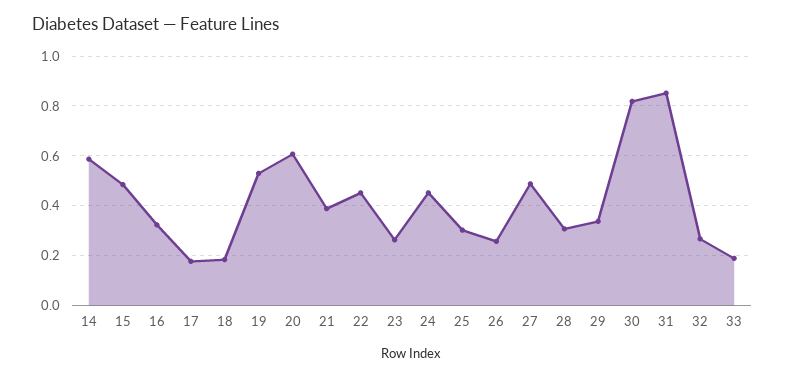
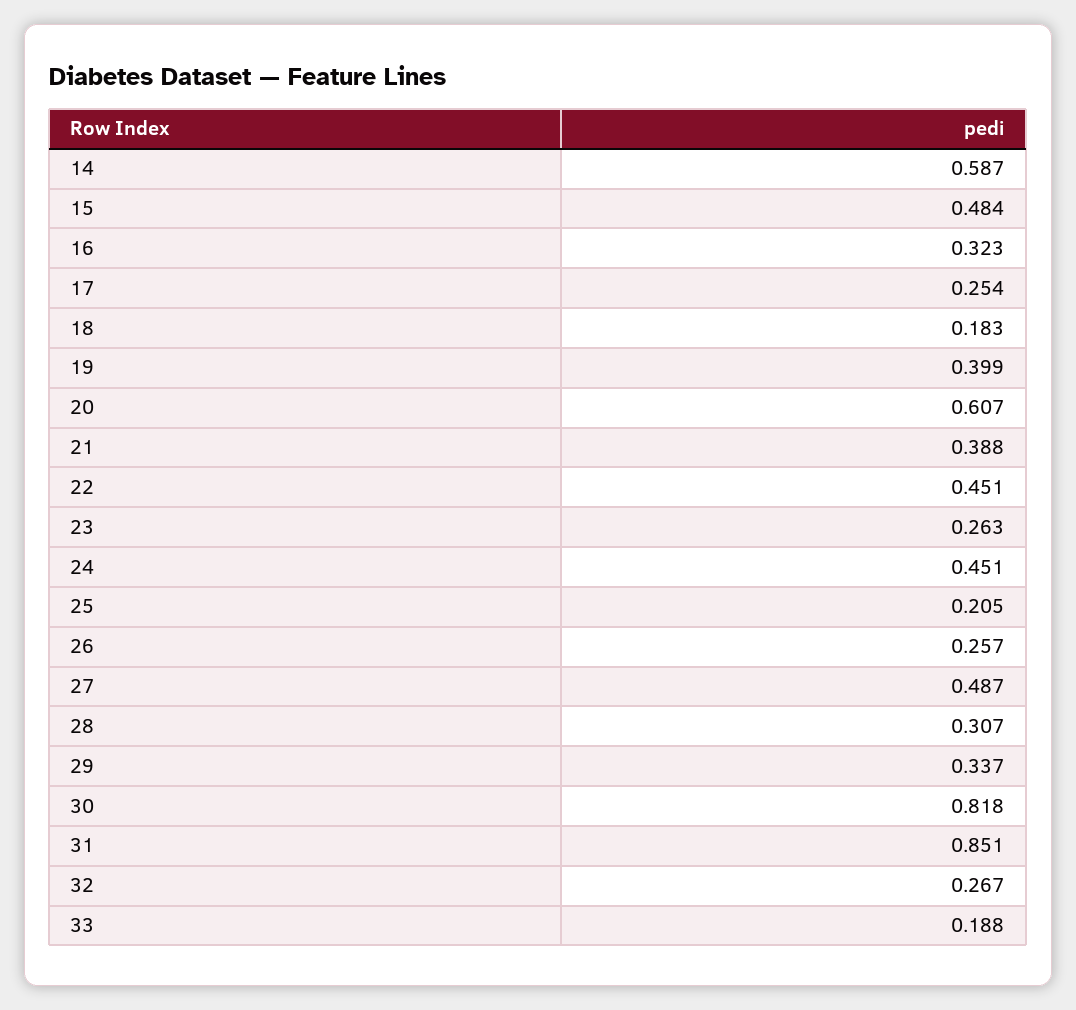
17: 0.175 -> 0.254
19: 0.525 -> 0.399
25: 0.3 -> 0.205

